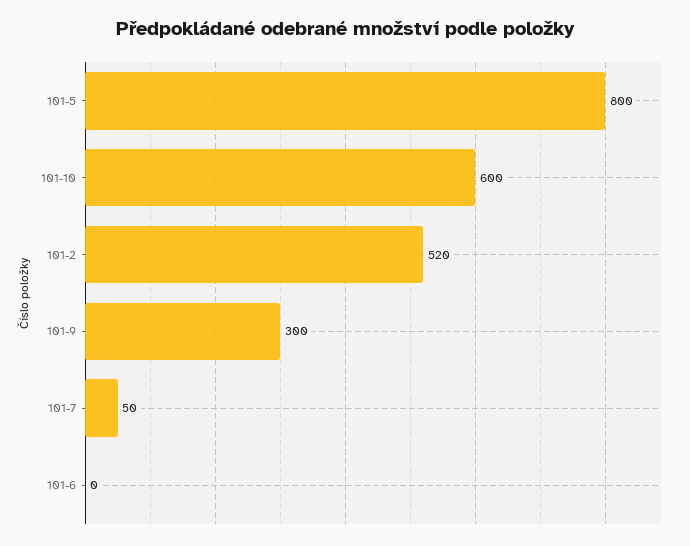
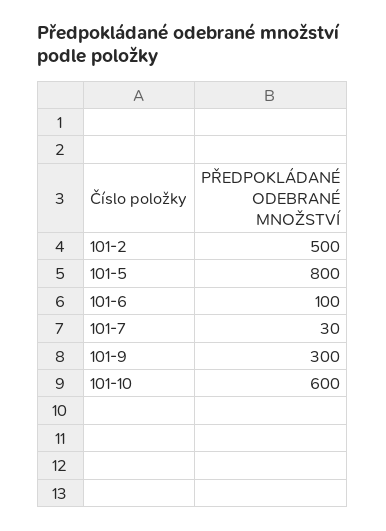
101-2: 520 -> 500
101-7: 50 -> 30
101-6: 0 -> 100

